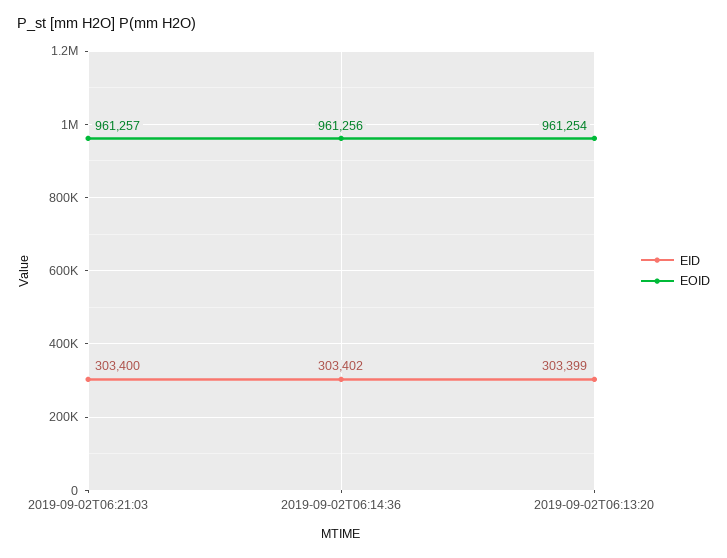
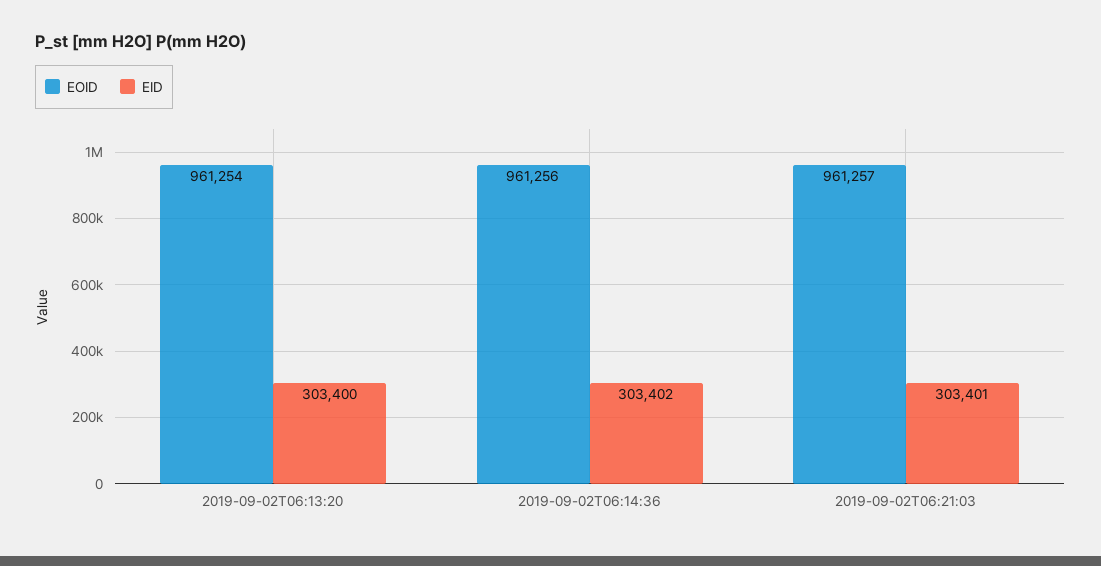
EID, 2019-09-02T06:21:03: 303400 -> 303401
EID, 2019-09-02T06:13:20: 303399 -> 303400

